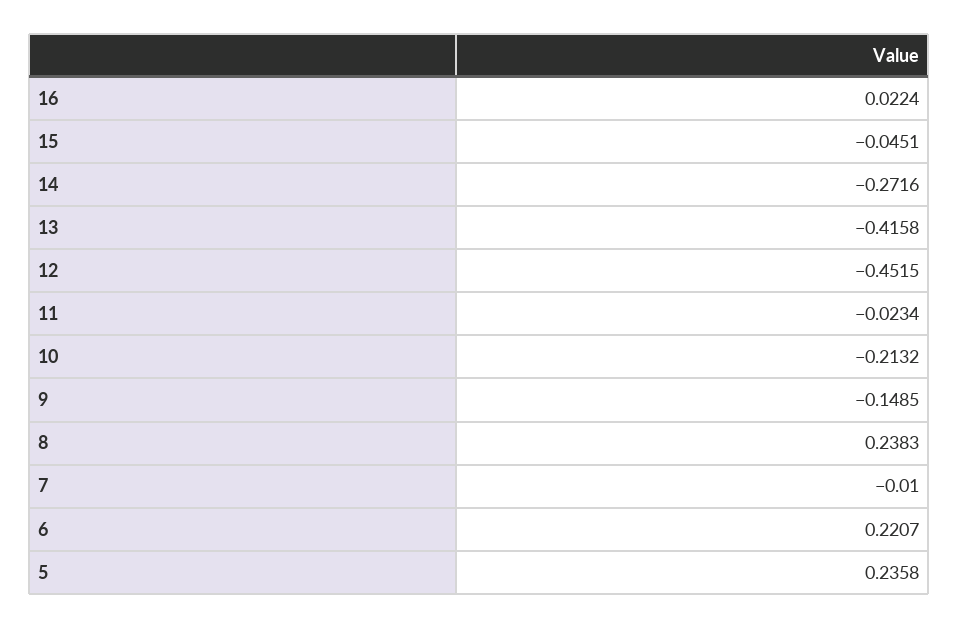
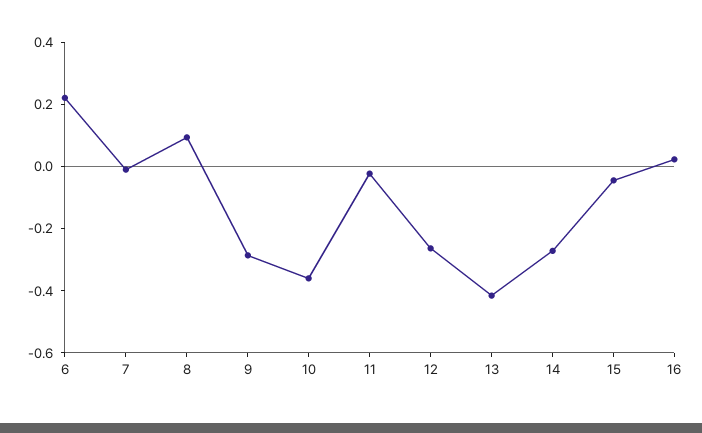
12: -0.4515 -> -0.25
10: -0.2132 -> -0.35
9: -0.1485 -> -0.3
8: 0.2383 -> 0.1
5: 0.2358 -> none

